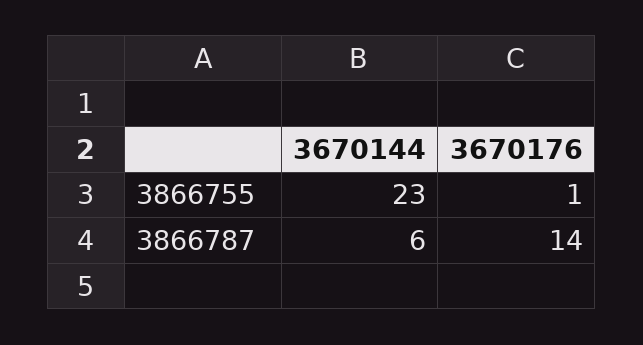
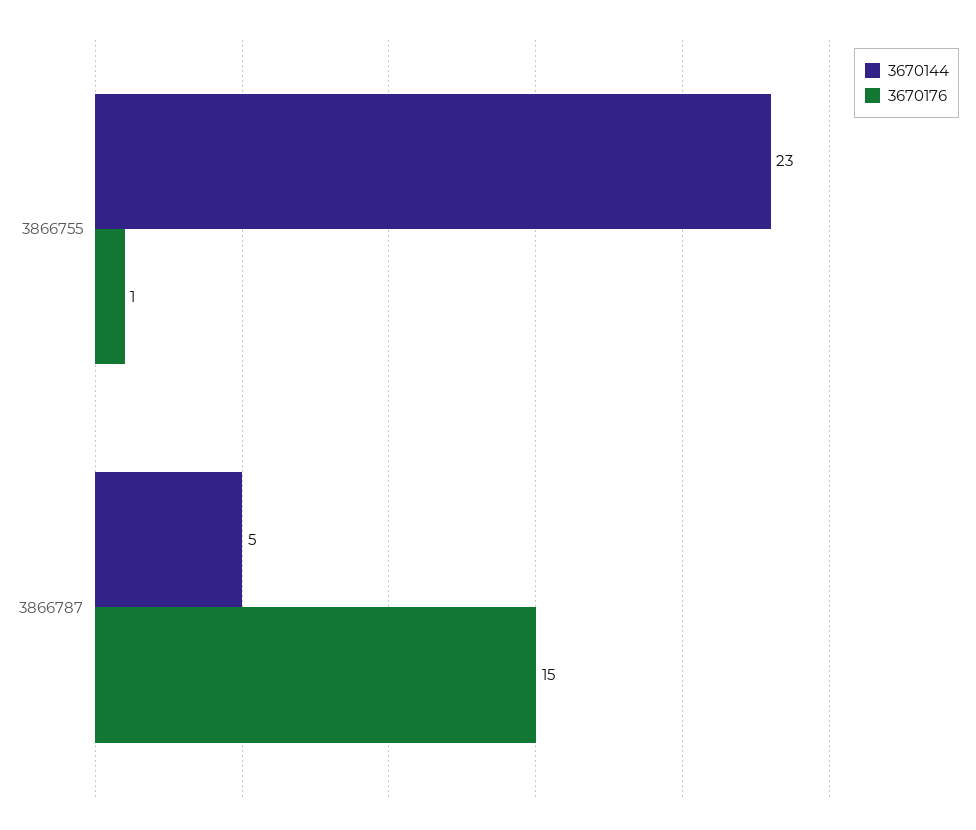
3670144, 3866787: 6 -> 5
3670176, 3866787: 14 -> 15

